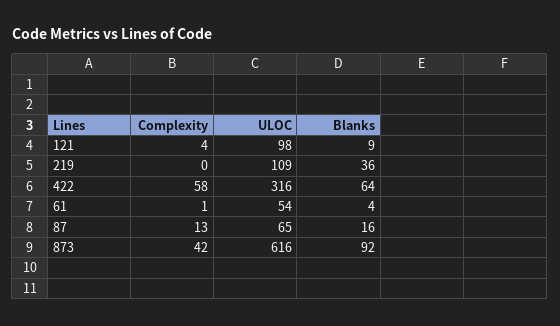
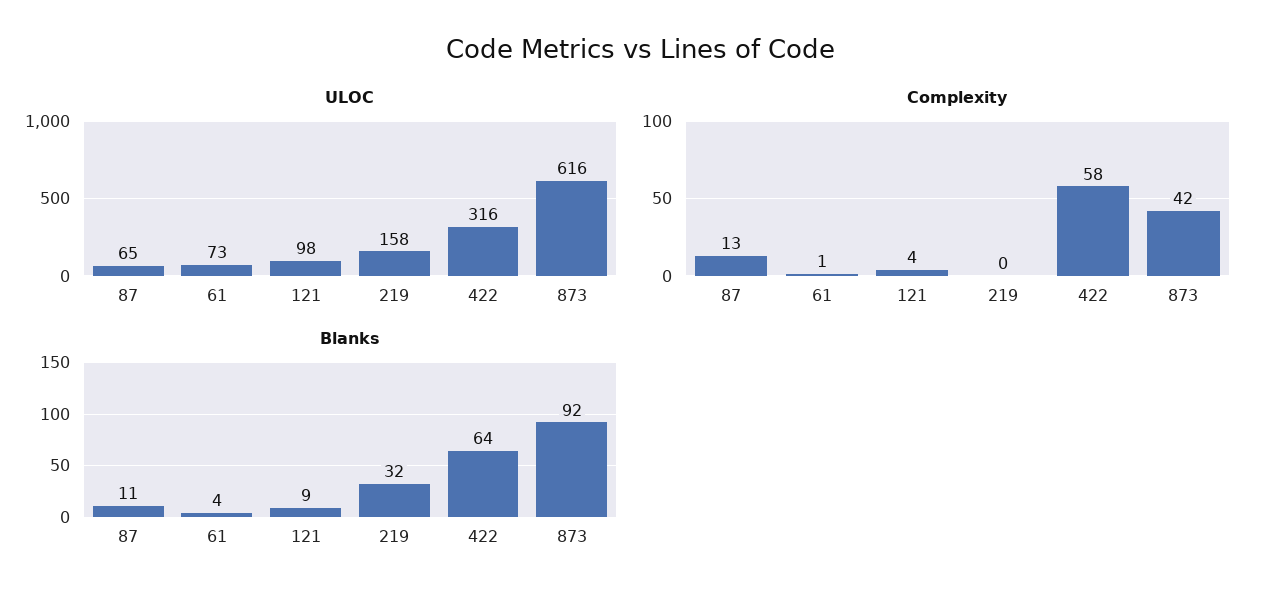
ULOC, 219: 109 -> 158
Blanks, 219: 36 -> 32
ULOC, 61: 54 -> 73
Blanks, 87: 16 -> 11

